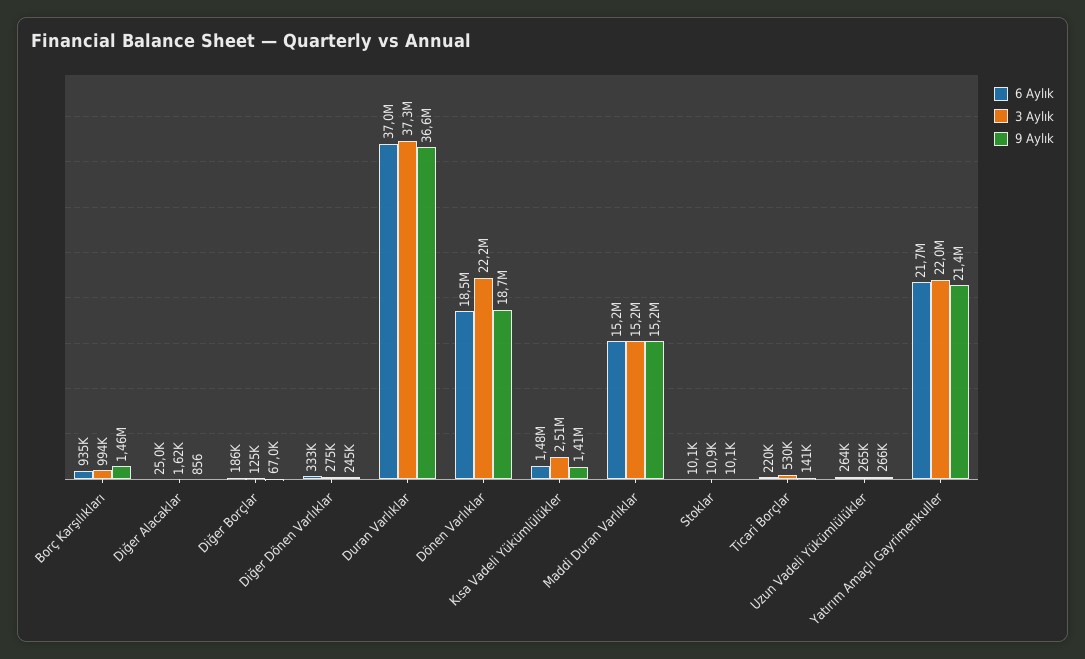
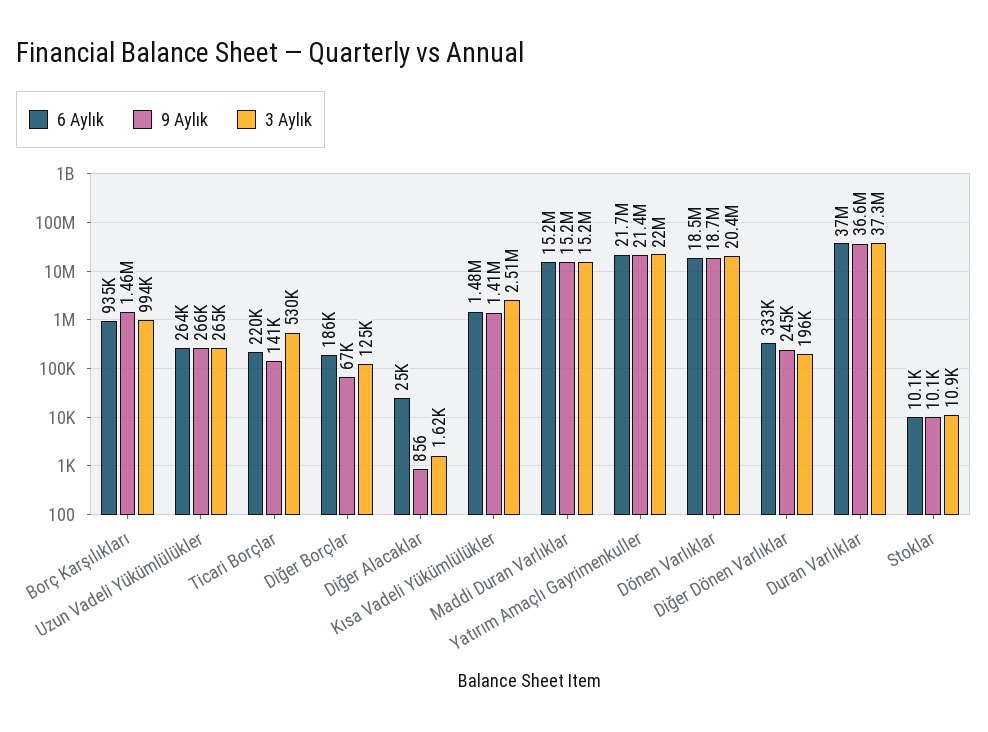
3 Aylık, Diğer Dönen Varlıklar: 275000 -> 196000
3 Aylık, Dönen Varlıklar: 22200000 -> 20400000

